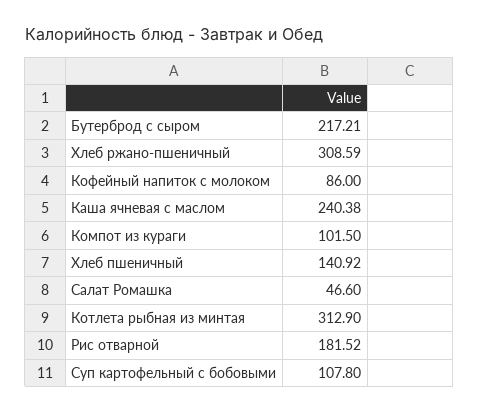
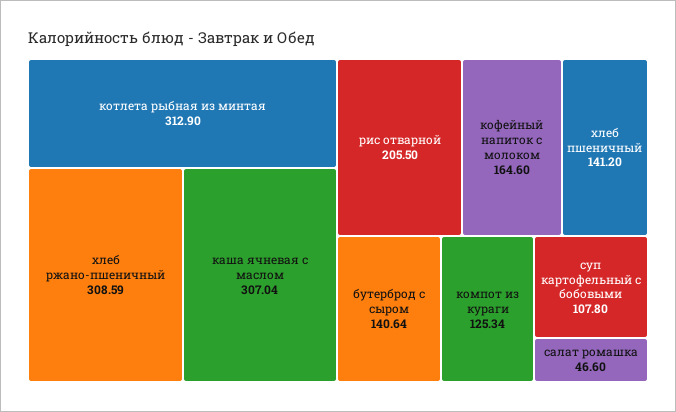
Бутерброд с сыром: 217.21 -> 140.64
Кофейный напиток с молоком: 86 -> 164.6
Каша ячневая с маслом: 240.38 -> 307.04
Компот из кураги: 101.5 -> 125.34
Хлеб пшеничный: 140.92 -> 141.2
Рис отварной: 181.52 -> 205.5

